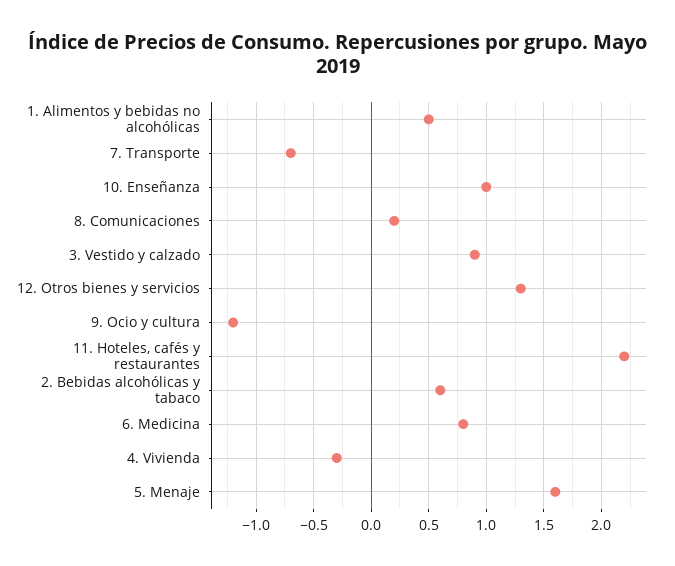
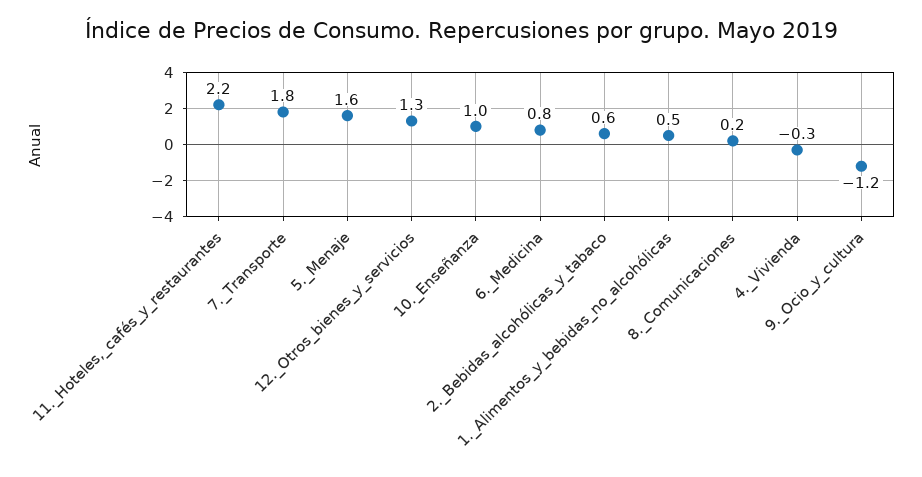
7. Transporte: -0.7 -> 1.8
3. Vestido y calzado: 0.9 -> none

